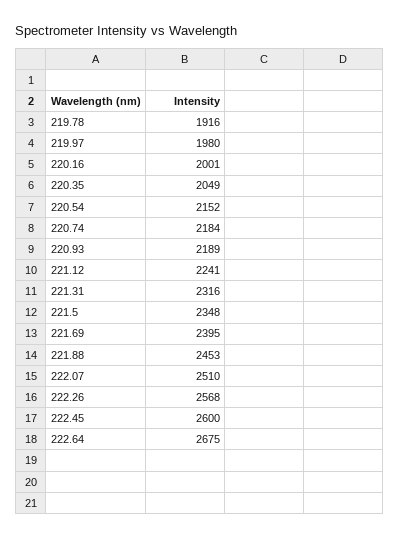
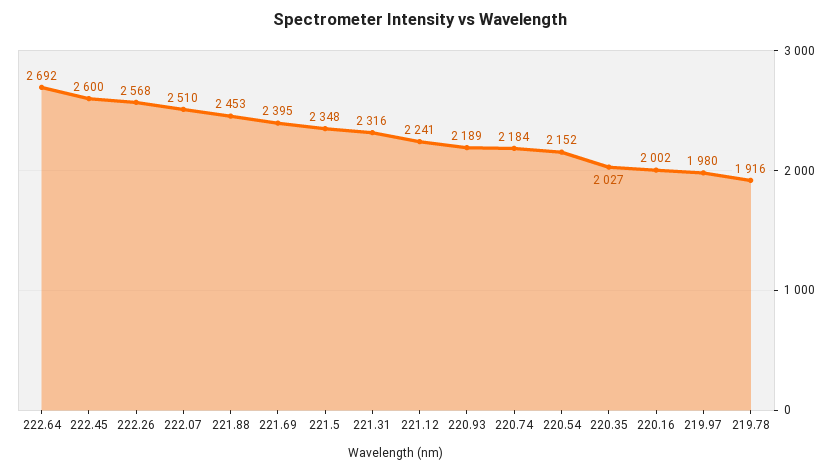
220.16: 2001 -> 2002
220.35: 2049 -> 2027
222.64: 2675 -> 2692

